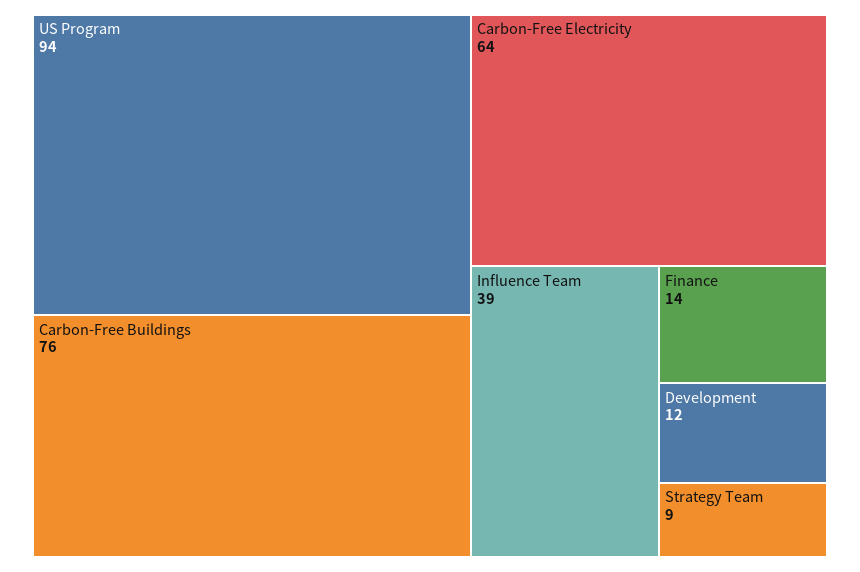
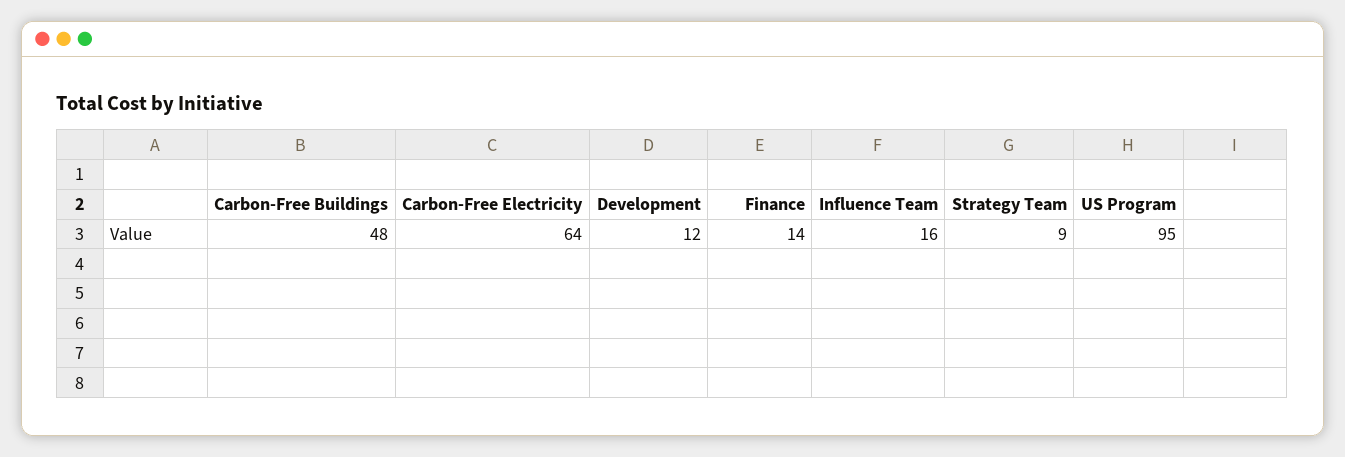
US Program: 94 -> 95
Carbon-Free Buildings: 76 -> 48
Influence Team: 39 -> 16

